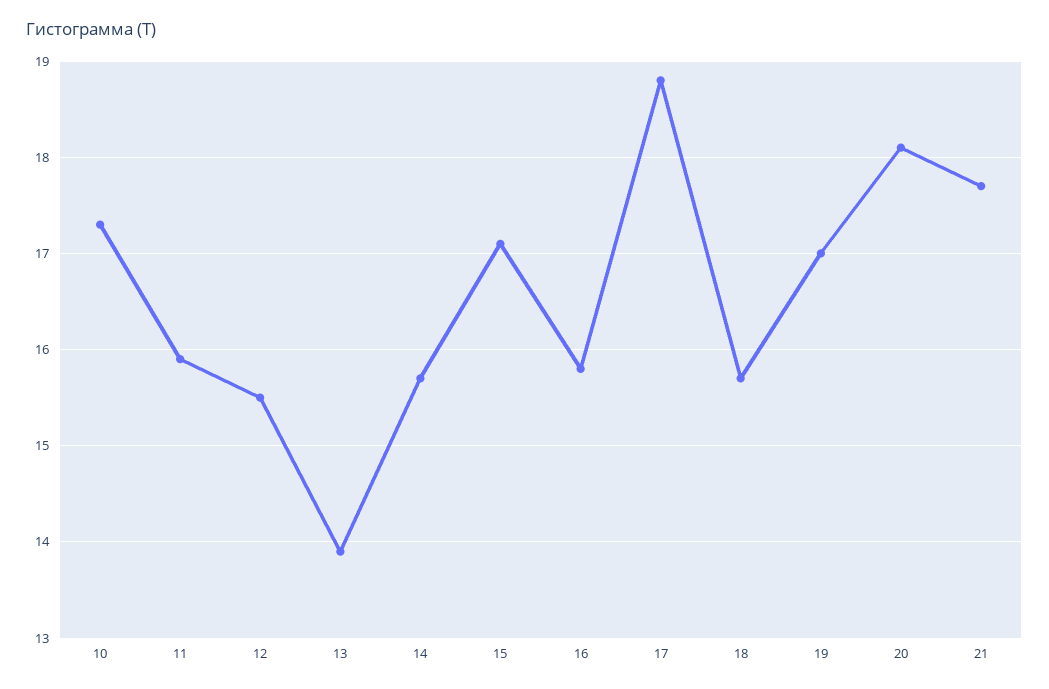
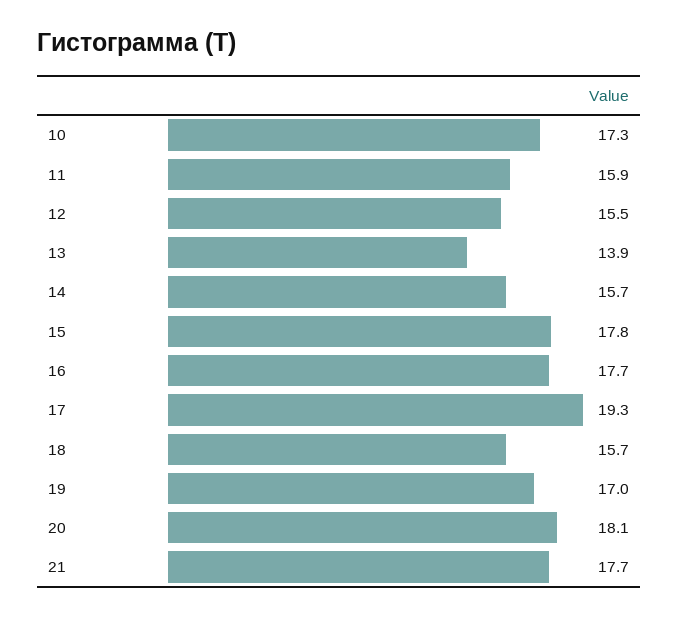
15: 17.1 -> 17.8
16: 15.8 -> 17.7
17: 18.8 -> 19.3

